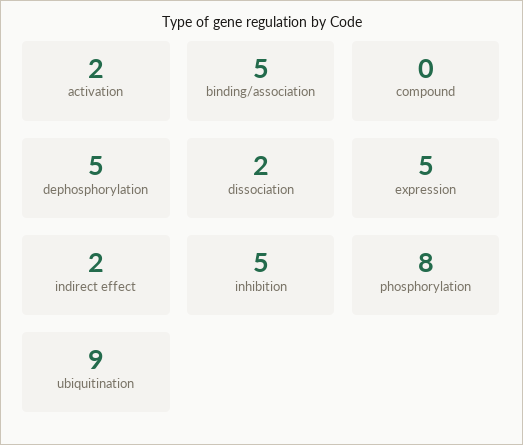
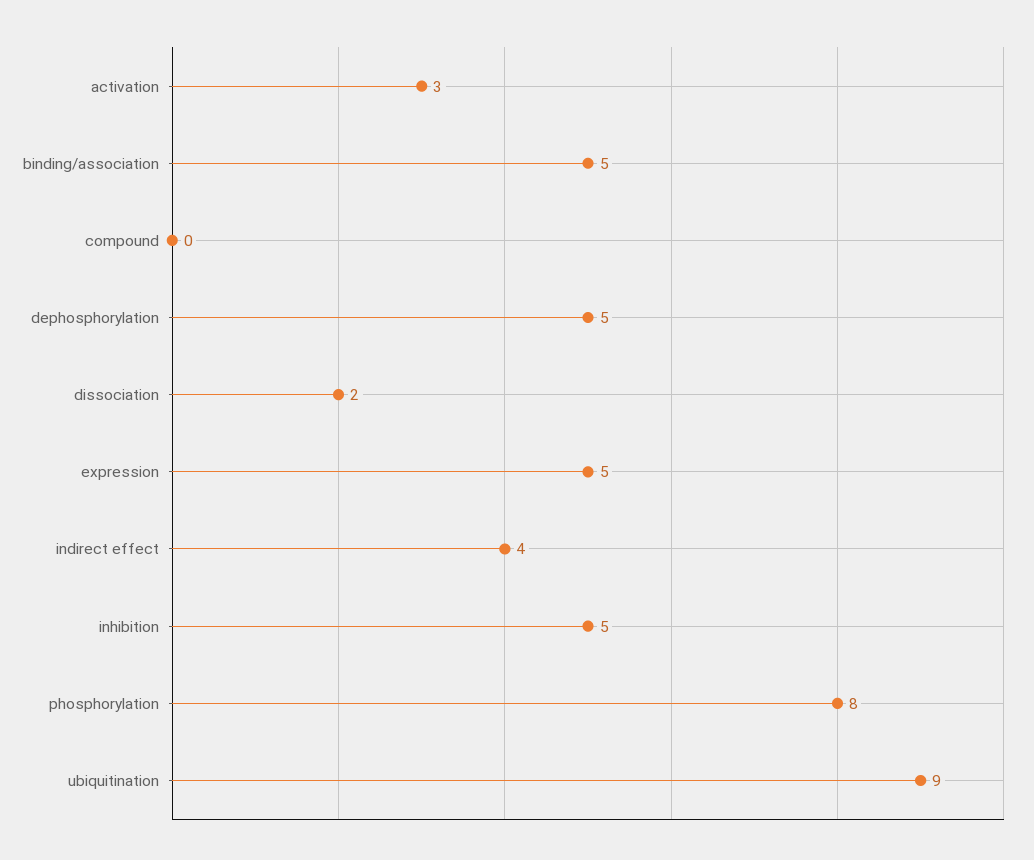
activation: 2 -> 3
indirect effect: 2 -> 4

